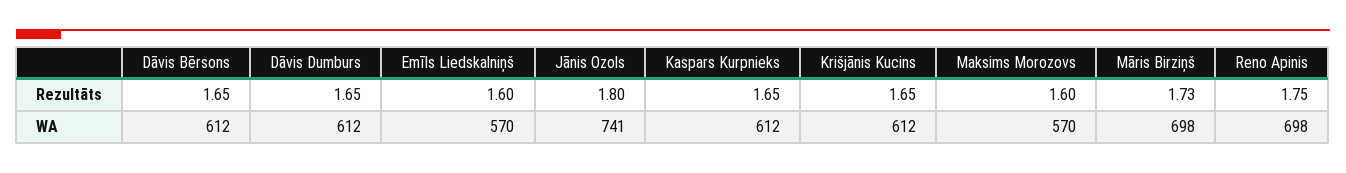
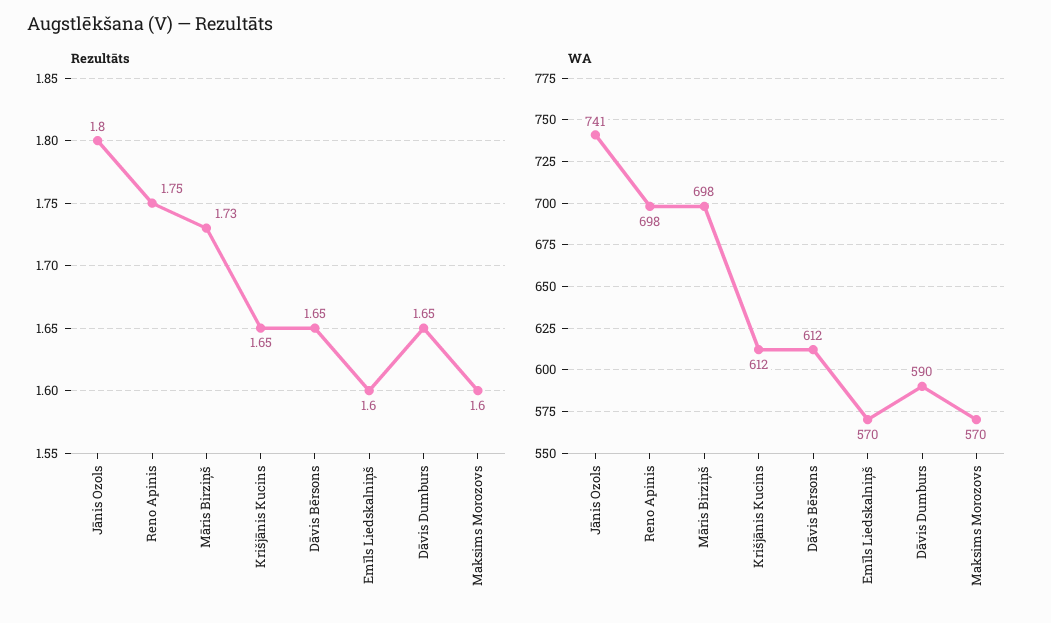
Rezultāts, Kaspars Kurpnieks: 1.65 -> none
WA, Dāvis Dumburs: 612 -> 590
WA, Kaspars Kurpnieks: 612 -> none

